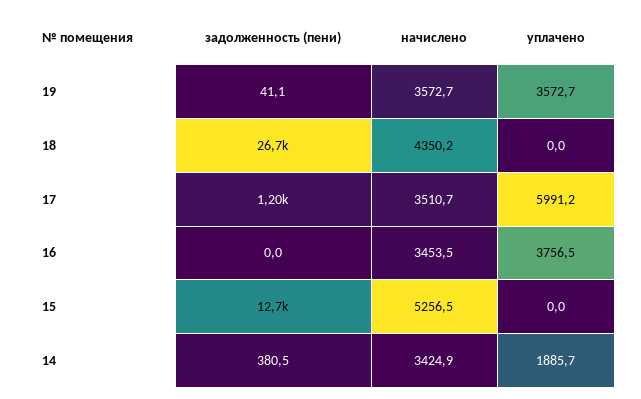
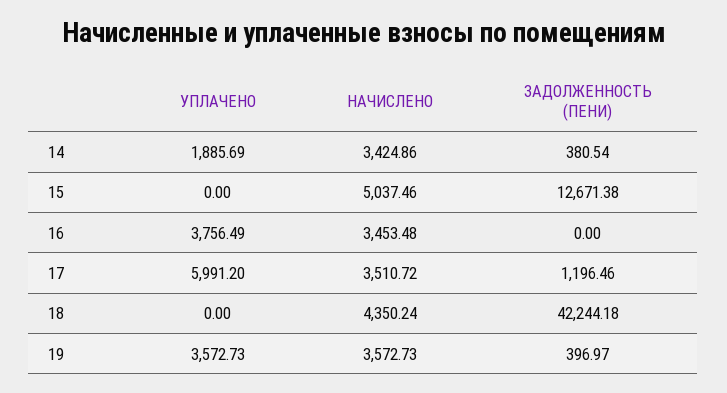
задолженность (пени), 19: 41.1 -> 396.97
задолженность (пени), 18: 26700 -> 42244.18
начислено, 15: 5256.5 -> 5037.46

